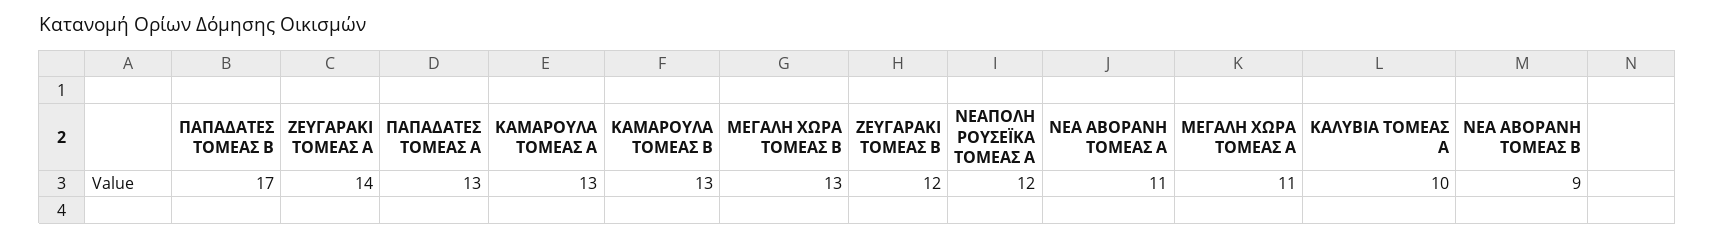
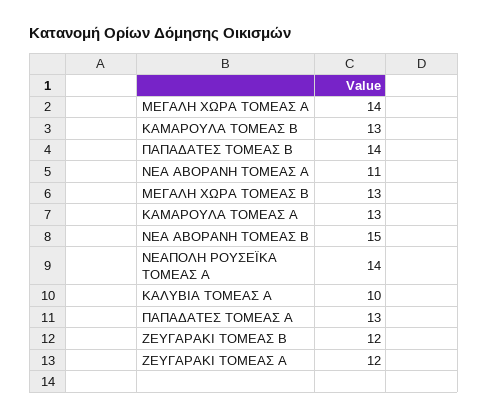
ΠΑΠΑΔΑΤΕΣ ΤΟΜΕΑΣ Β: 17 -> 14
ΖΕΥΓΑΡΑΚΙ ΤΟΜΕΑΣ Α: 14 -> 12
ΝΕΑΠΟΛΗ ΡΟΥΣΕΪΚΑ ΤΟΜΕΑΣ Α: 12 -> 14
ΜΕΓΑΛΗ ΧΩΡΑ ΤΟΜΕΑΣ Α: 11 -> 14
ΝΕΑ ΑΒΟΡΑΝΗ ΤΟΜΕΑΣ Β: 9 -> 15

